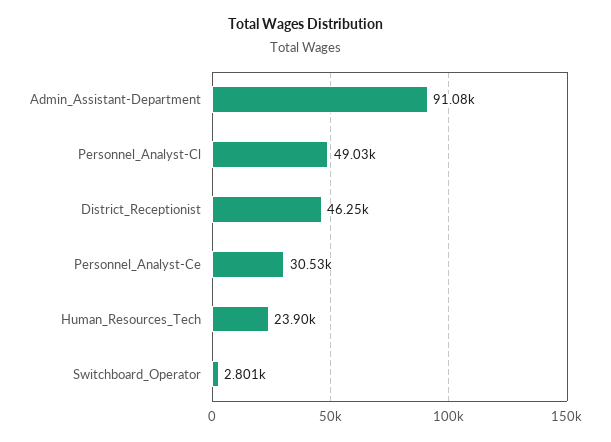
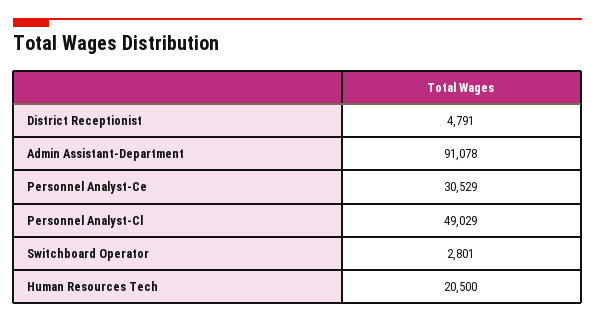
District_Receptionist: 46250 -> 4791
Human_Resources_Tech: 23900 -> 20500

